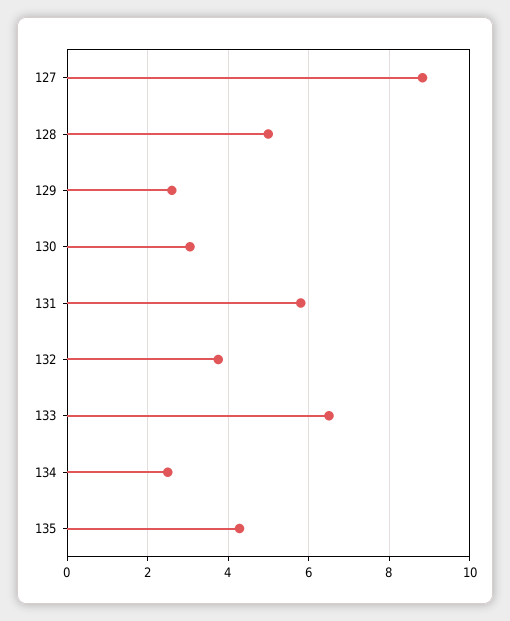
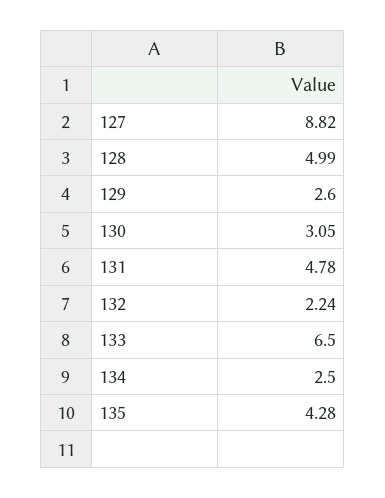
131: 5.8 -> 4.78
132: 3.8 -> 2.24

